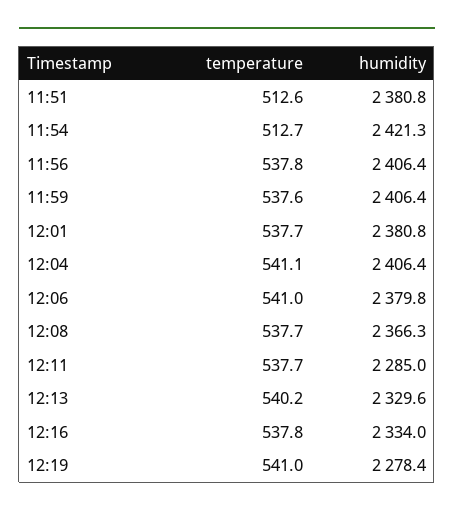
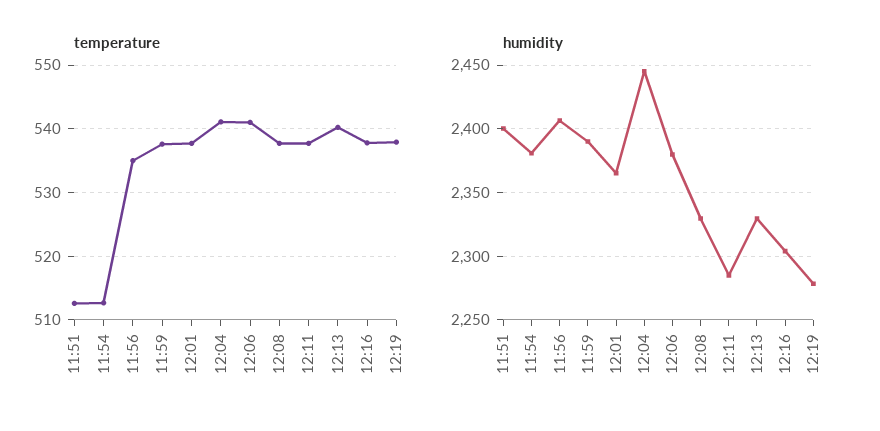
humidity, 11:51: 2380.8 -> 2400
humidity, 11:54: 2421.3 -> 2380
temperature, 11:56: 537.8 -> 535
humidity, 11:59: 2406.4 -> 2390
humidity, 12:01: 2380.8 -> 2365
humidity, 12:04: 2406.4 -> 2445
humidity, 12:08: 2366.3 -> 2330
humidity, 12:16: 2334 -> 2305
temperature, 12:19: 541 -> 538

